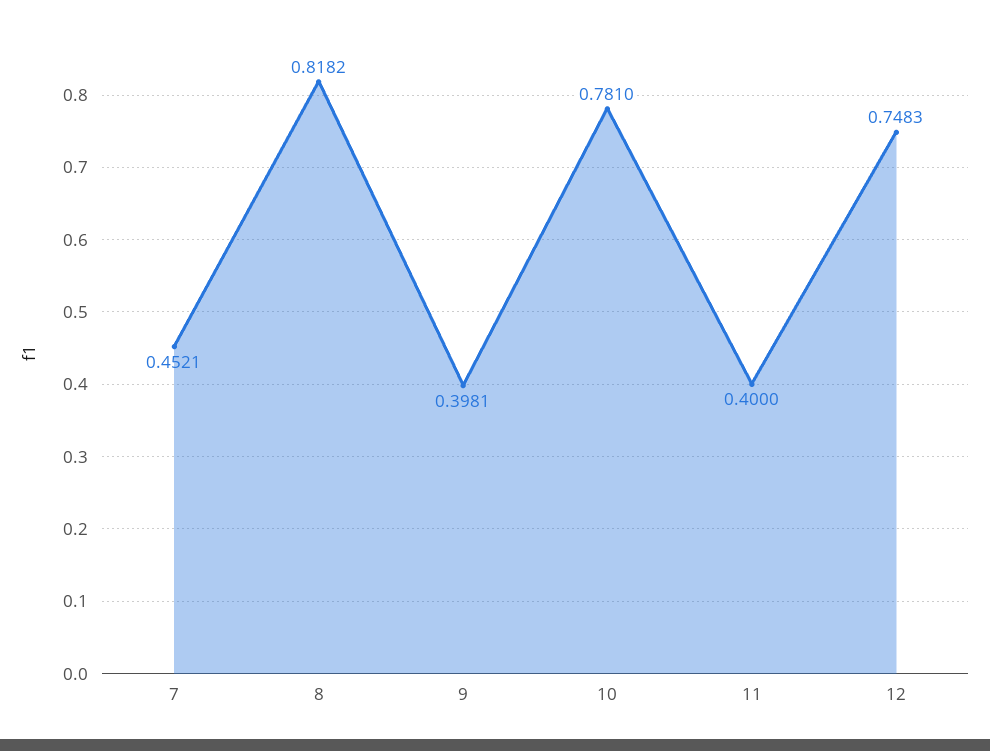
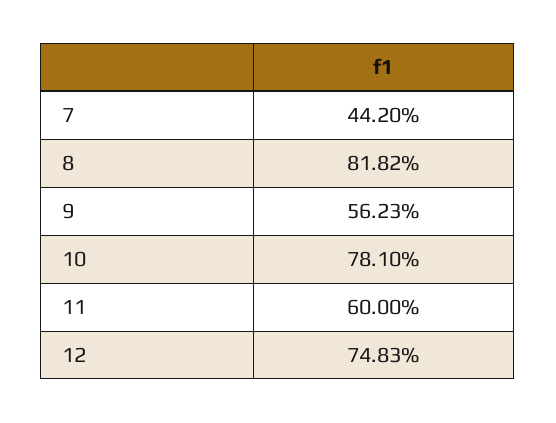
7: 0.4521 -> 0.442
9: 0.3981 -> 0.5623
11: 0.4 -> 0.6

